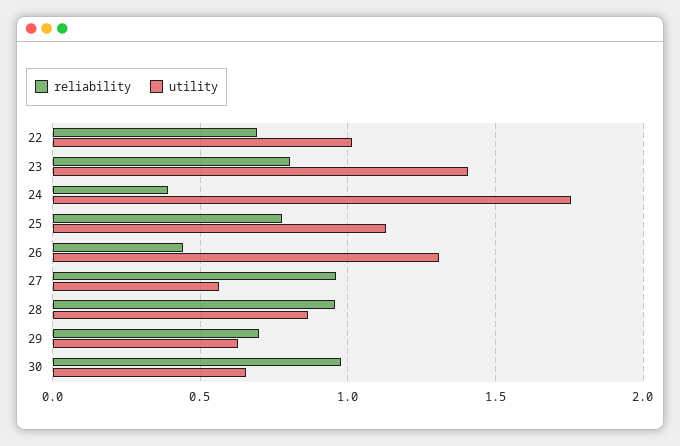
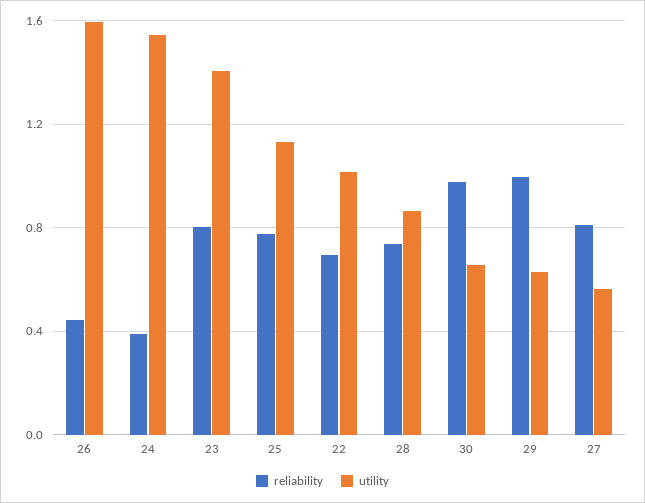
utility, 24: 1.75 -> 1.55
utility, 26: 1.3 -> 1.6
reliability, 27: 0.95 -> 0.8
reliability, 28: 0.95 -> 0.75
reliability, 29: 0.7 -> 1

